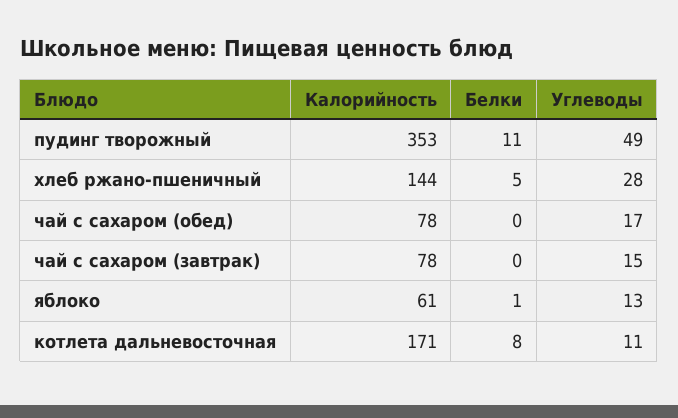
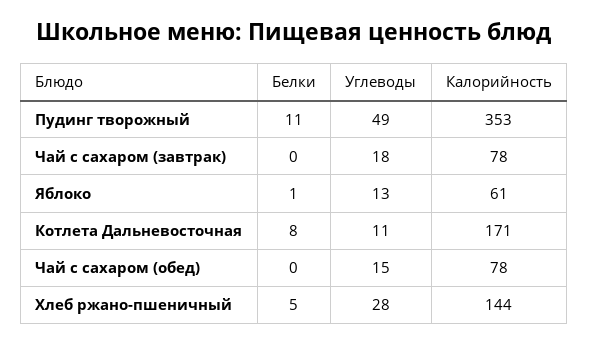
Углеводы, чай с сахаром (обед): 17 -> 15
Углеводы, чай с сахаром (завтрак): 15 -> 18

